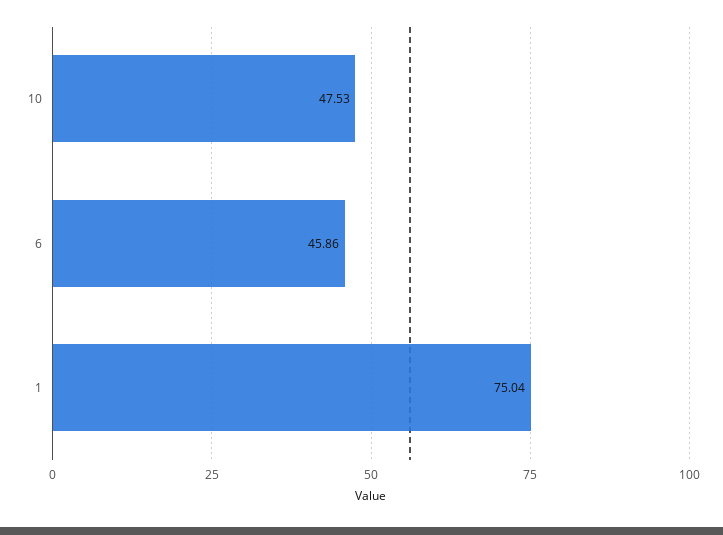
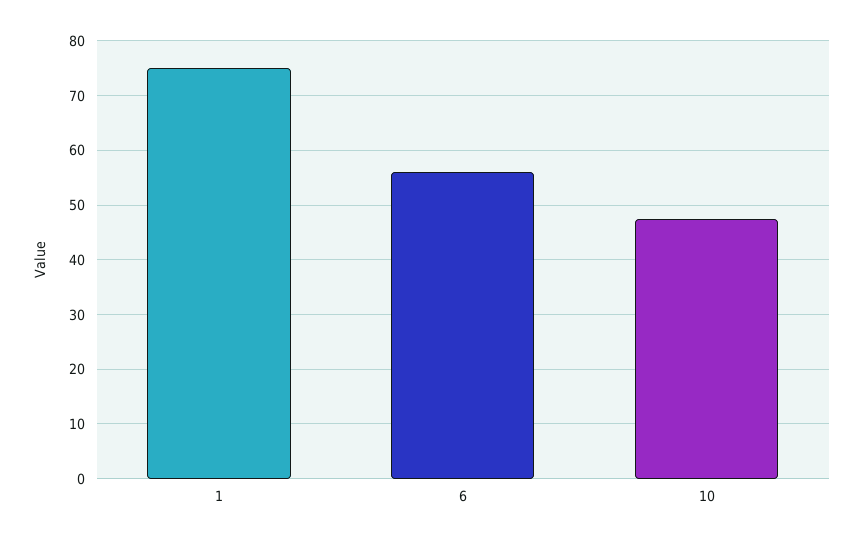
6: 45.86 -> 56

